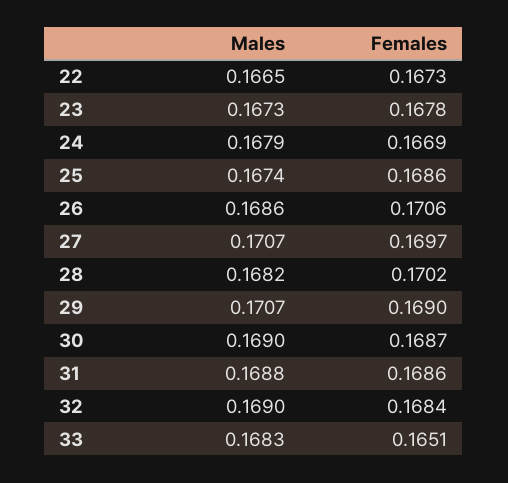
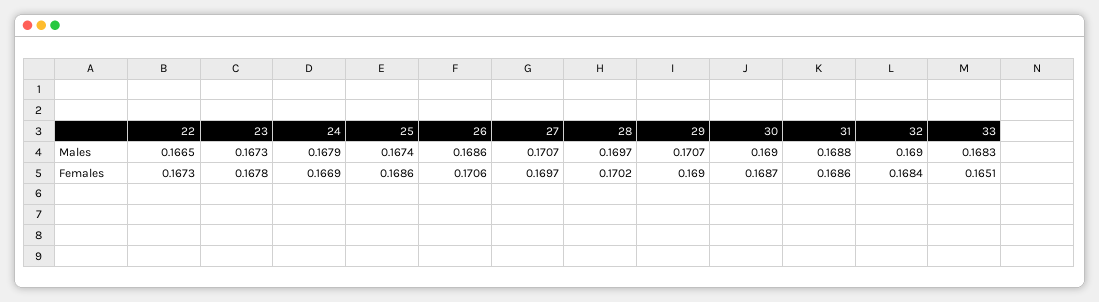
Males, 28: 0.1682 -> 0.1697

